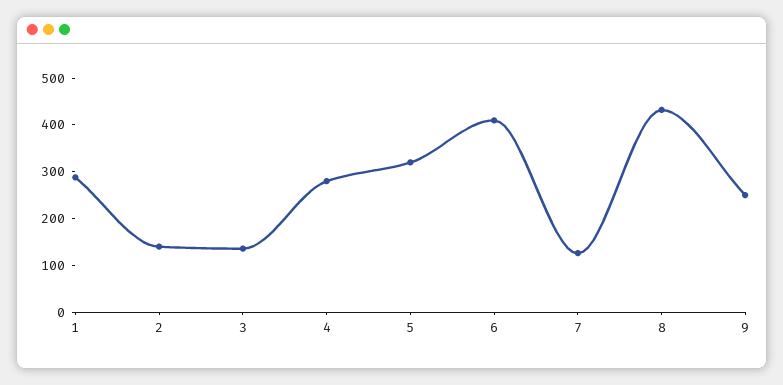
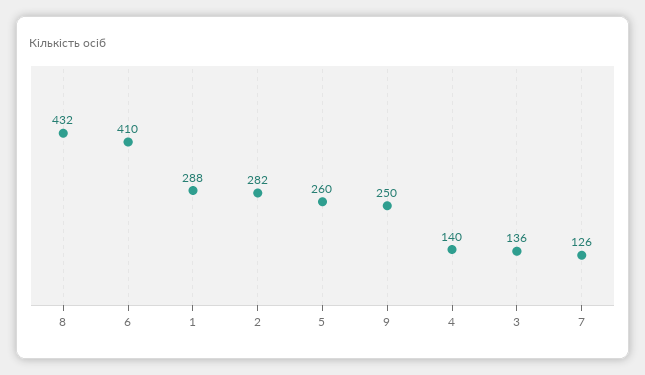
2: 140 -> 282
4: 280 -> 140
5: 320 -> 260

